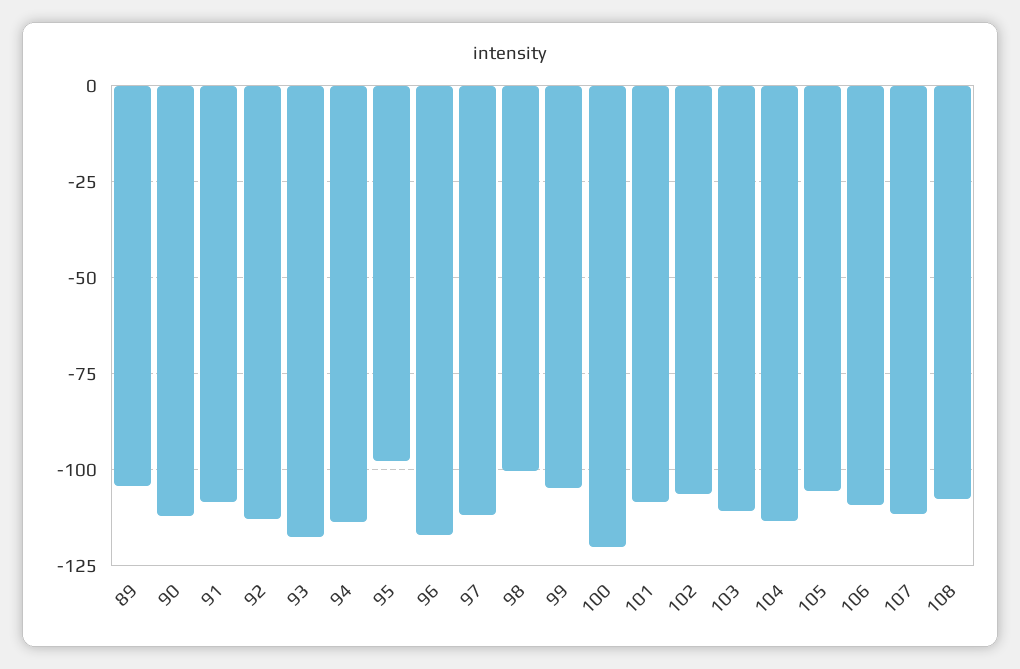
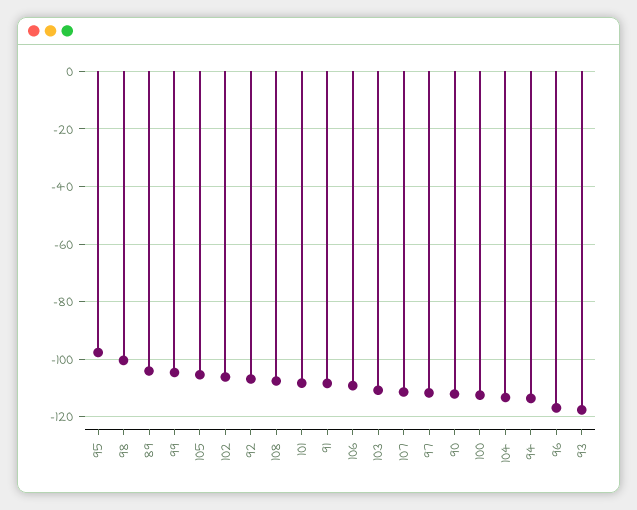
92: -112.5 -> -107.5
100: -120 -> -112.5

